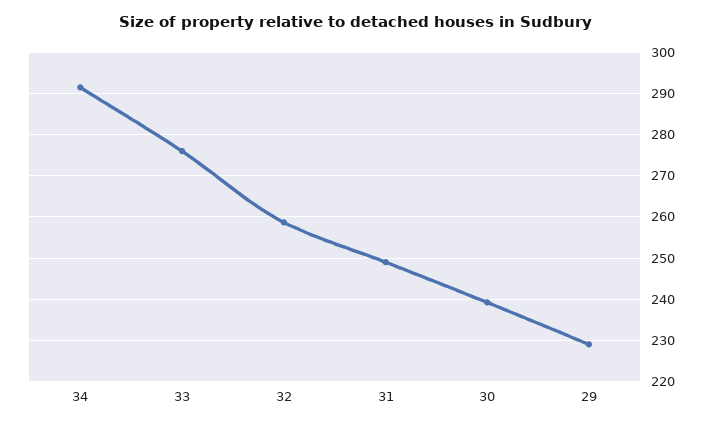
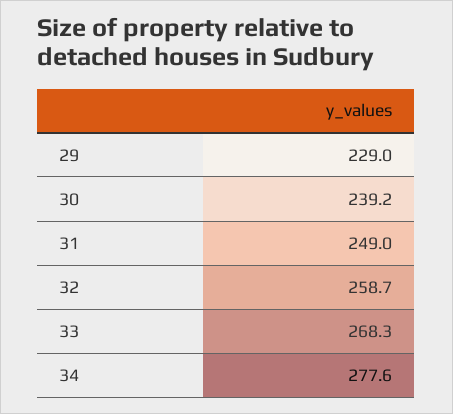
34: 292 -> 277.6
33: 276 -> 268.3

